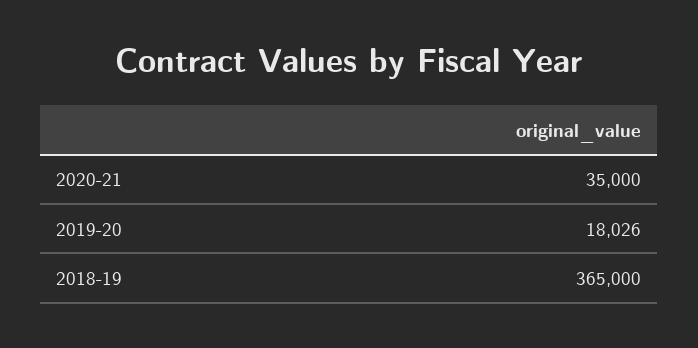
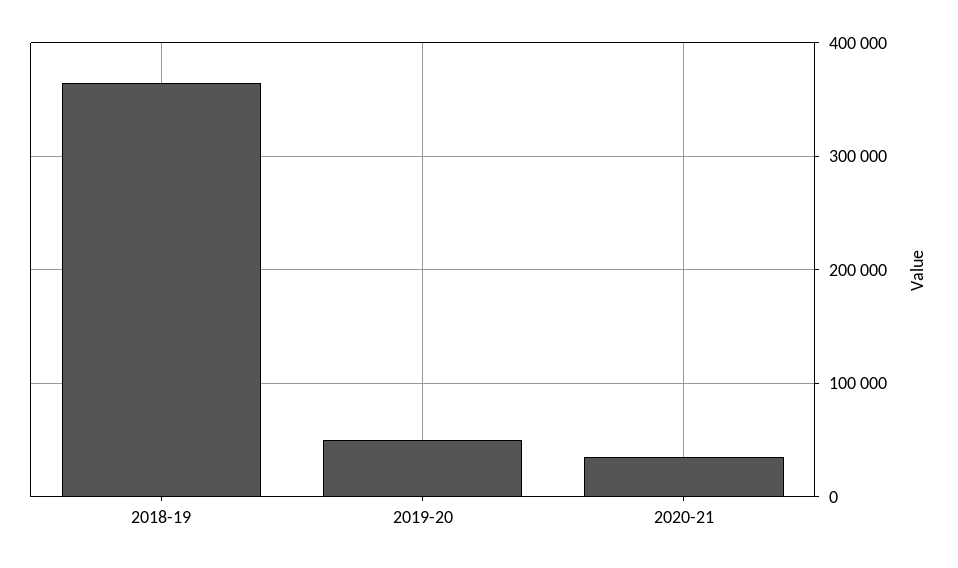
2019-20: 18026 -> 50000

